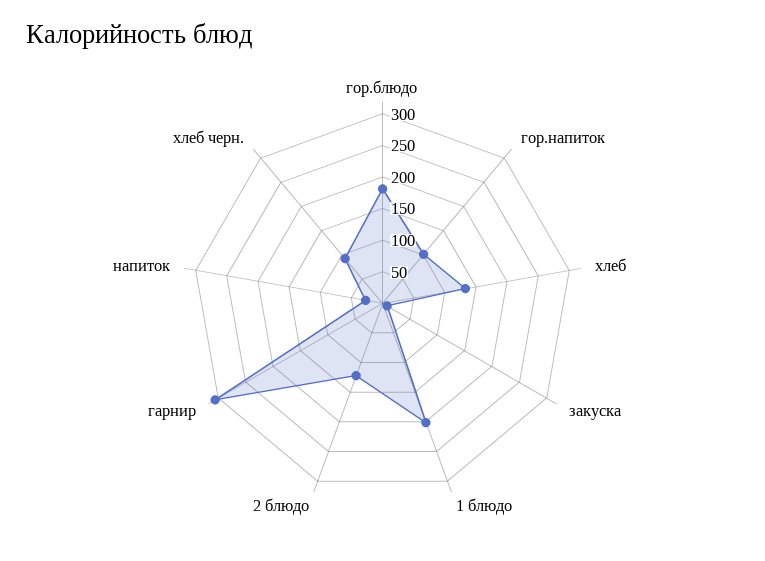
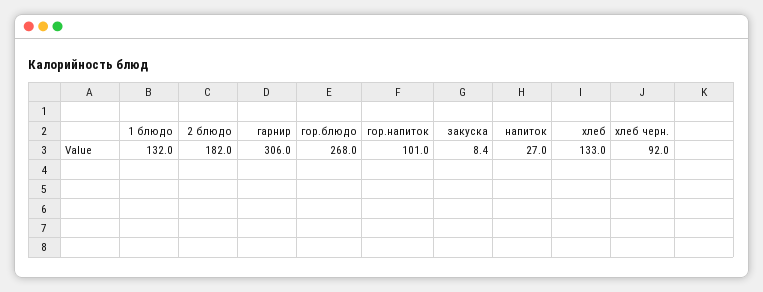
гор.блюдо: 175 -> 268
1 блюдо: 200 -> 132
2 блюдо: 125 -> 182

